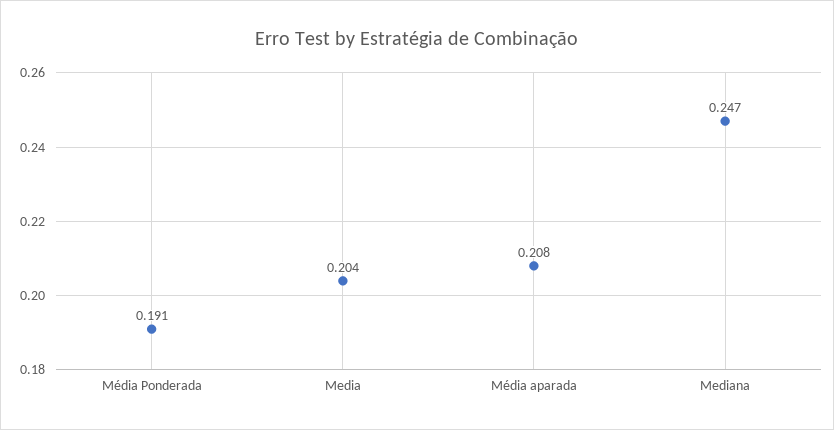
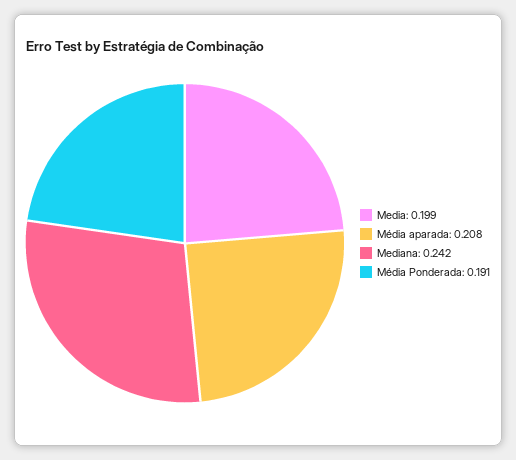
Media: 0.204 -> 0.199
Mediana: 0.247 -> 0.242

